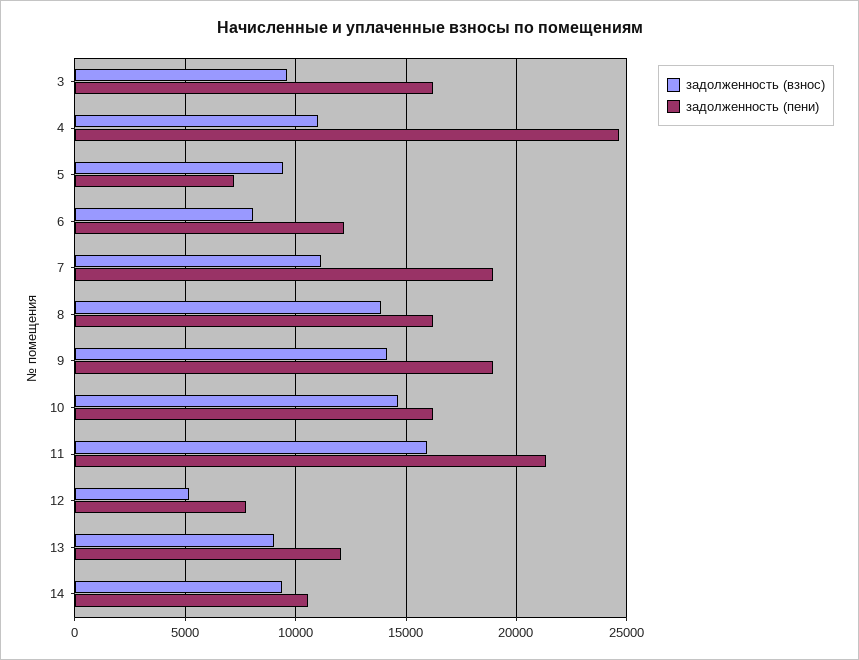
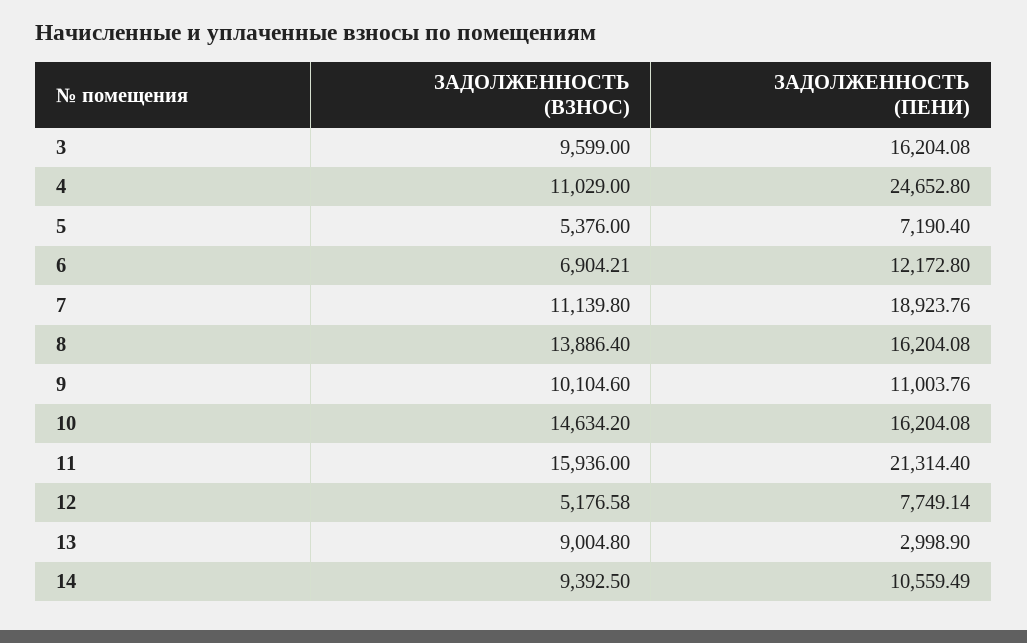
задолженность (взнос), 5: 9500 -> 5376
задолженность (взнос), 6: 8000 -> 6904.21
задолженность (взнос), 9: 14000 -> 10104.6
задолженность (пени), 9: 19000 -> 11003.76
задолженность (пени), 13: 12000 -> 2998.9

